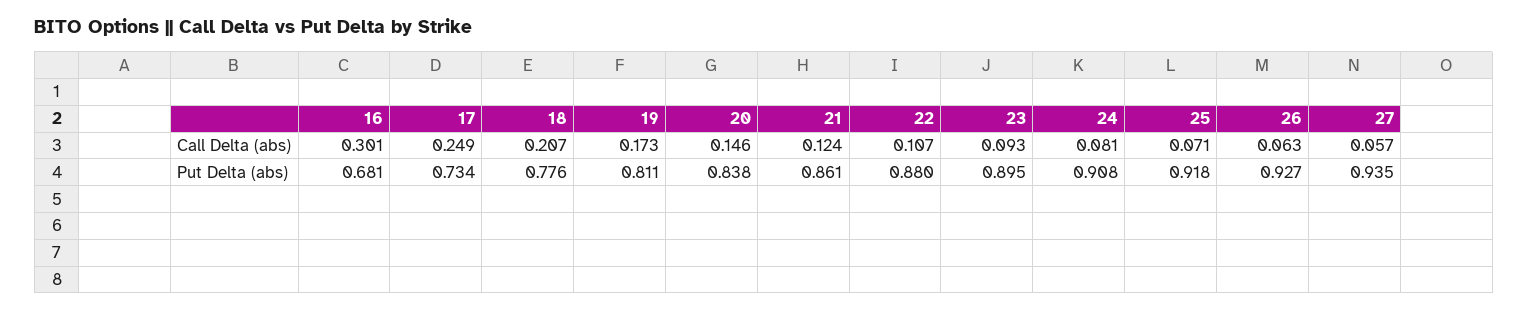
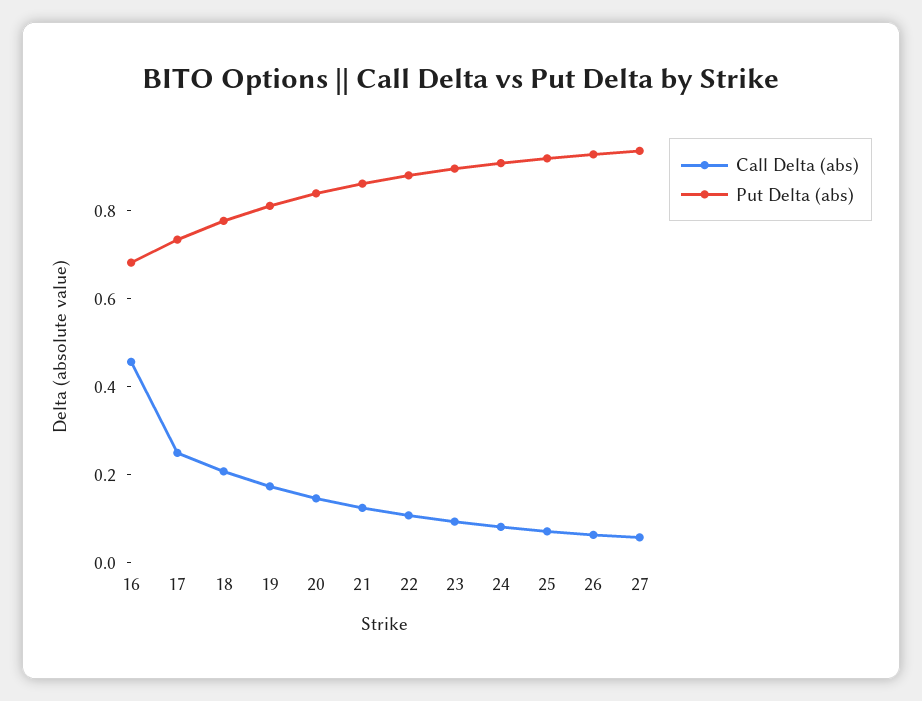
Call Delta (abs), 16: 0.301 -> 0.45

